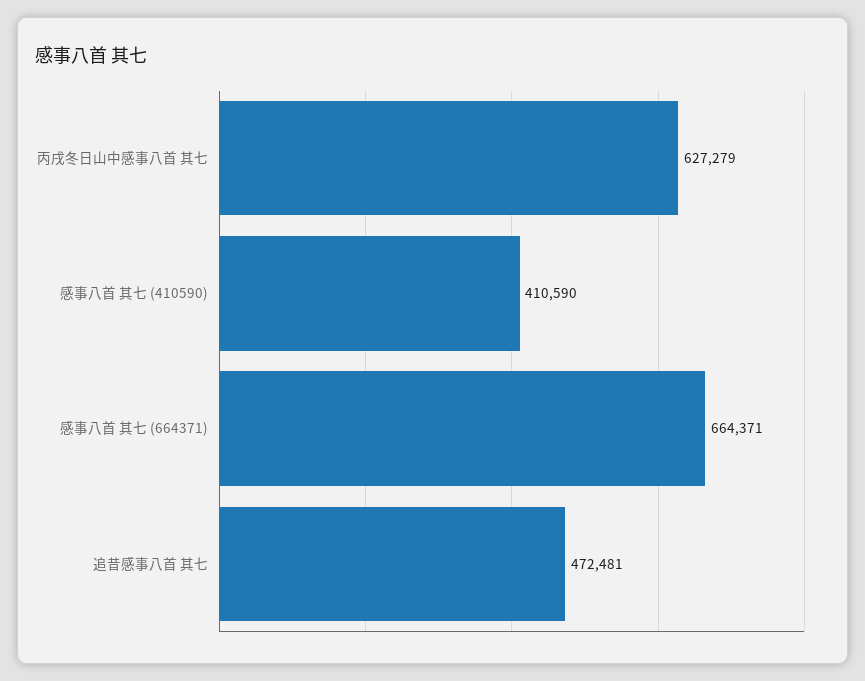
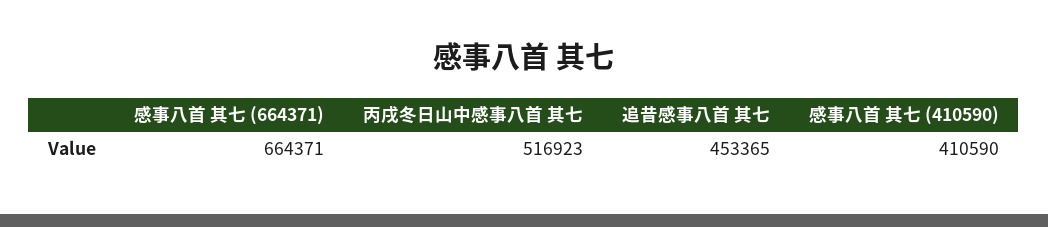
丙戌冬日山中感事八首 其七: 627279 -> 516923
追昔感事八首 其七: 472481 -> 453365

